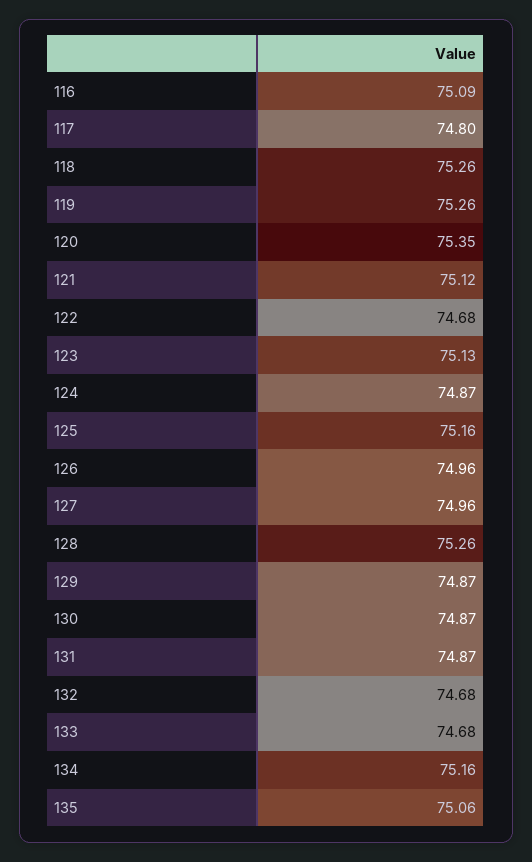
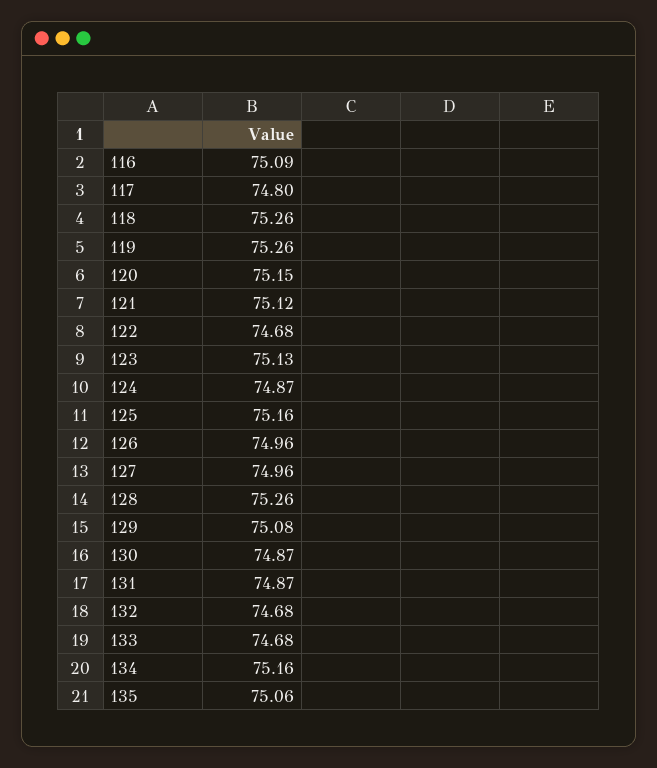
120: 75.35 -> 75.15
129: 74.87 -> 75.08

